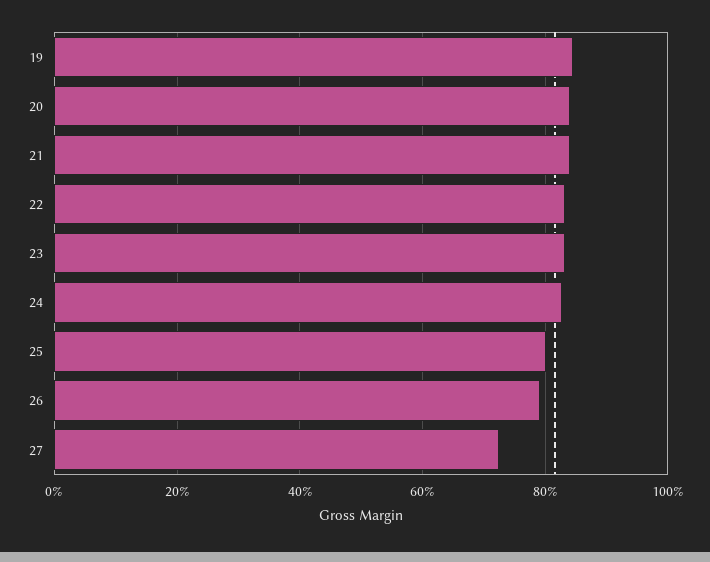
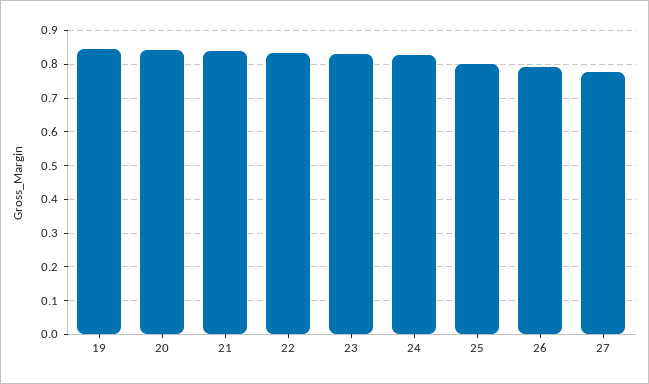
27: 0.72 -> 0.78

